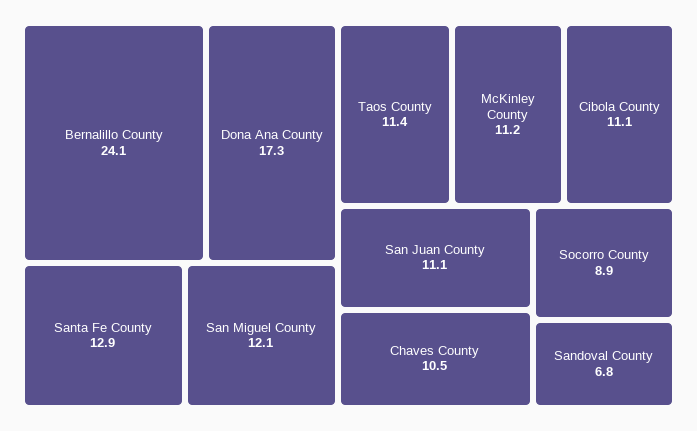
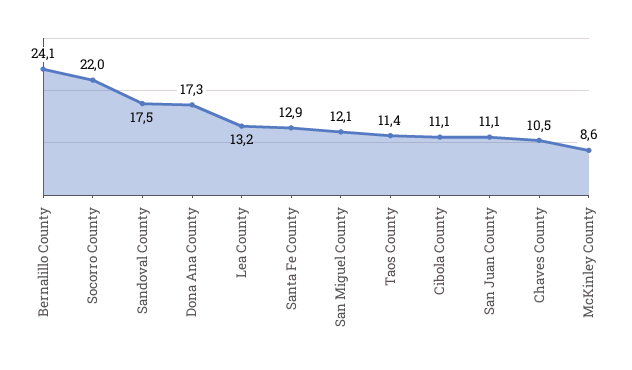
McKinley County: 11.2 -> 8.6
Socorro County: 8.9 -> 22
Sandoval County: 6.8 -> 17.5
Lea County: none -> 13.2

